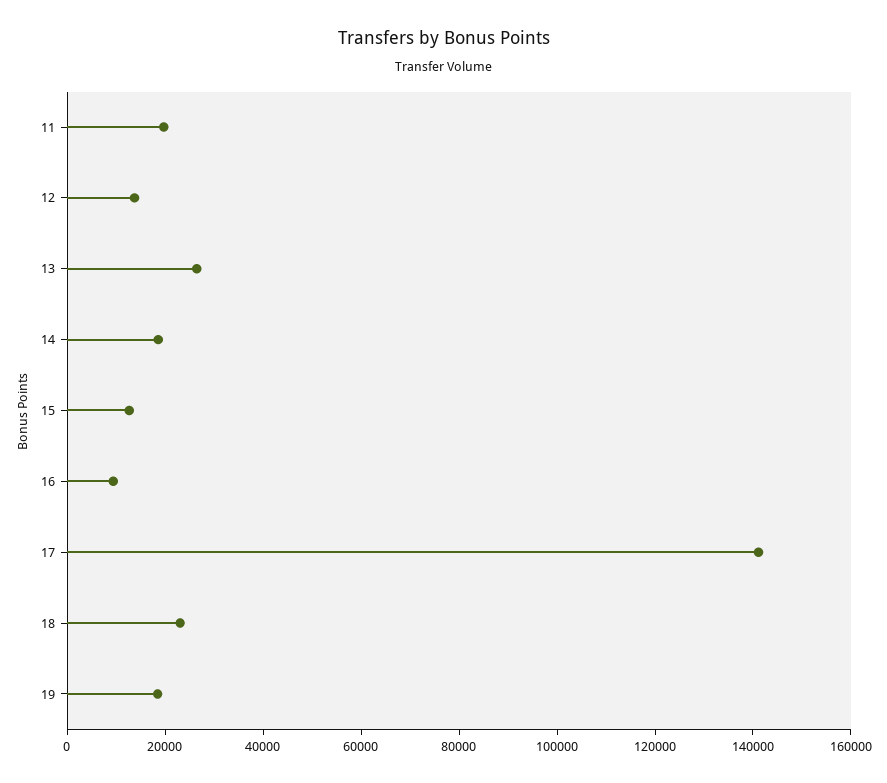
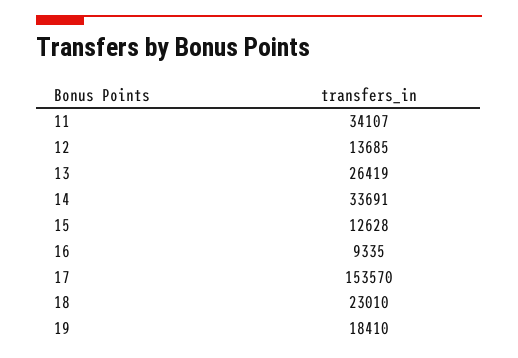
11: 20000 -> 34107
14: 20000 -> 33691
17: 140000 -> 153570

